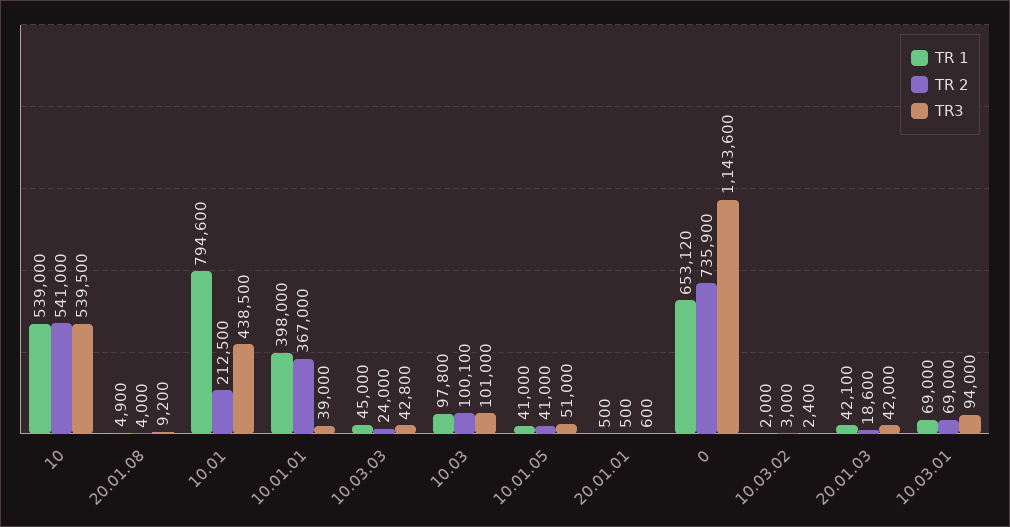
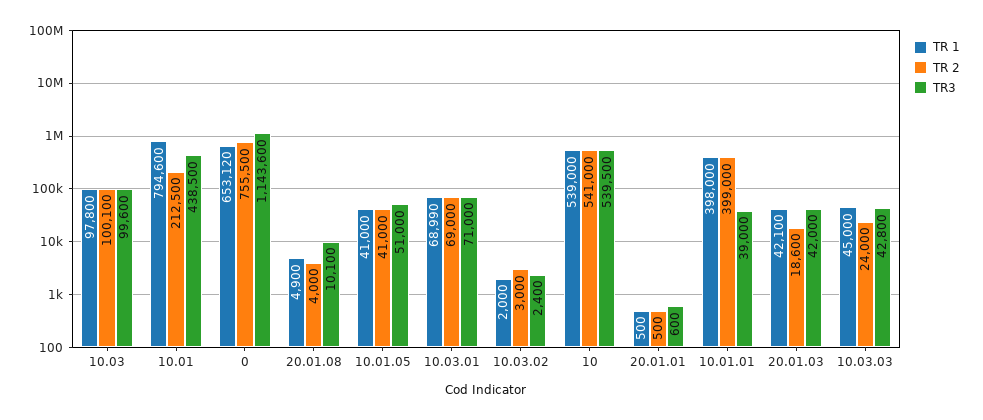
TR3, 20.01.08: 9200 -> 10100
TR 2, 10.01.01: 367000 -> 399000
TR3, 10.03: 101000 -> 99600
TR 2, 0: 735900 -> 755500
TR 1, 10.03.01: 69000 -> 68990
TR3, 10.03.01: 94000 -> 71000

